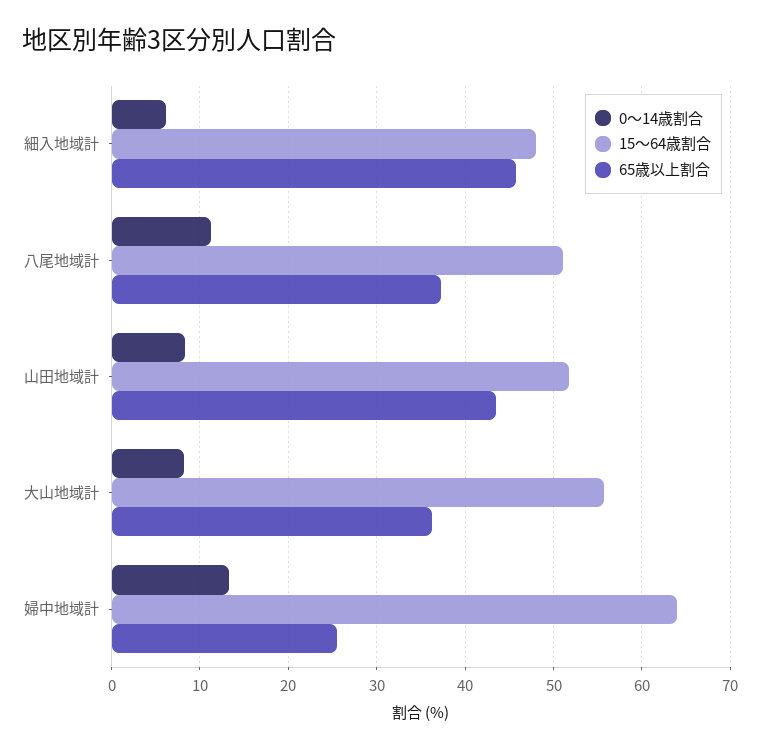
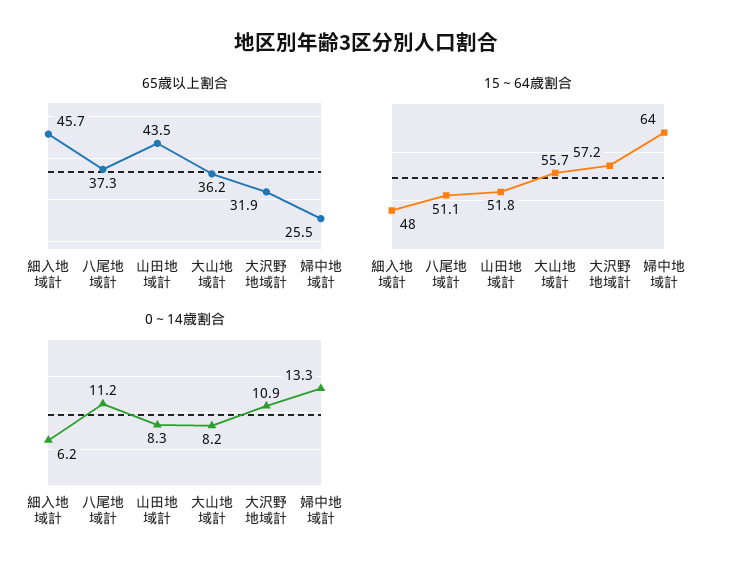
65歳以上割合, 大沢野地域計: none -> 31.9
15～64歳割合, 大沢野地域計: none -> 57.2
0～14歳割合, 大沢野地域計: none -> 10.9

